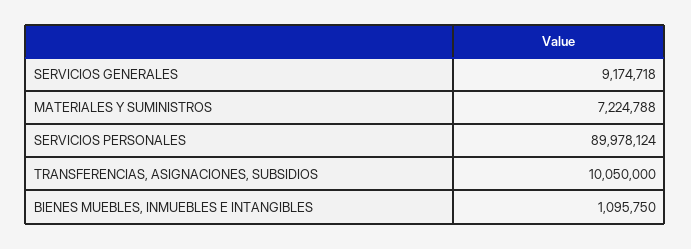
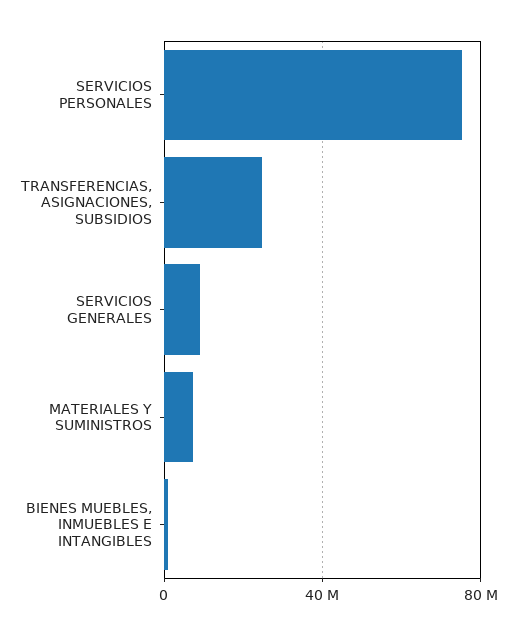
SERVICIOS PERSONALES: 89978124 -> 75000000
TRANSFERENCIAS, ASIGNACIONES, SUBSIDIOS: 10050000 -> 25000000

